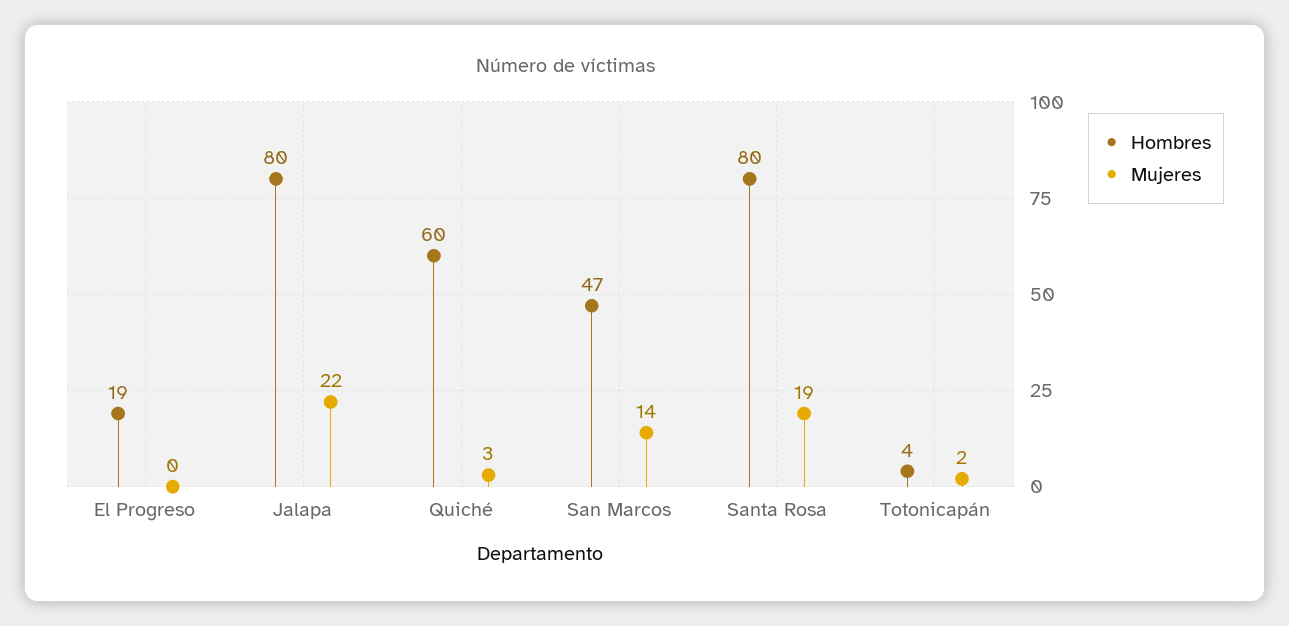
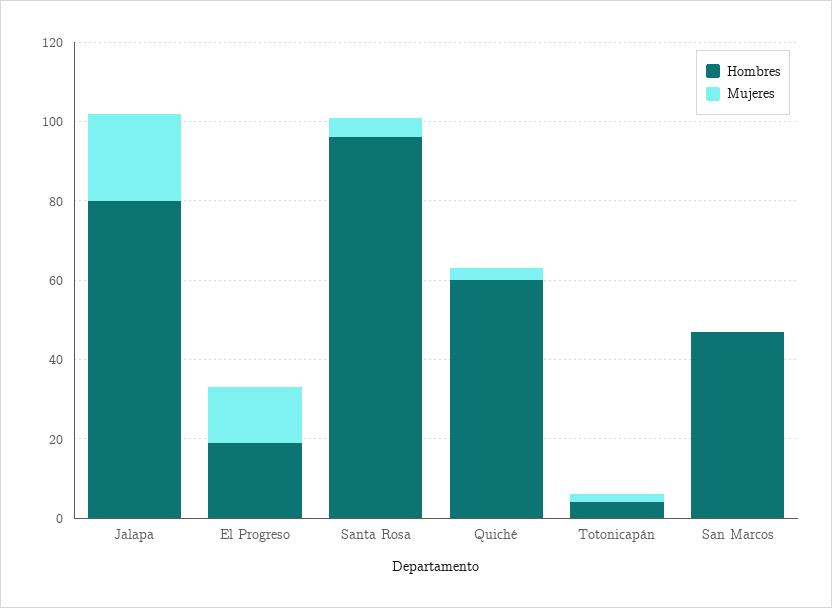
Mujeres, El Progreso: 0 -> 15
Mujeres, San Marcos: 14 -> 0
Hombres, Santa Rosa: 80 -> 95
Mujeres, Santa Rosa: 19 -> 5

